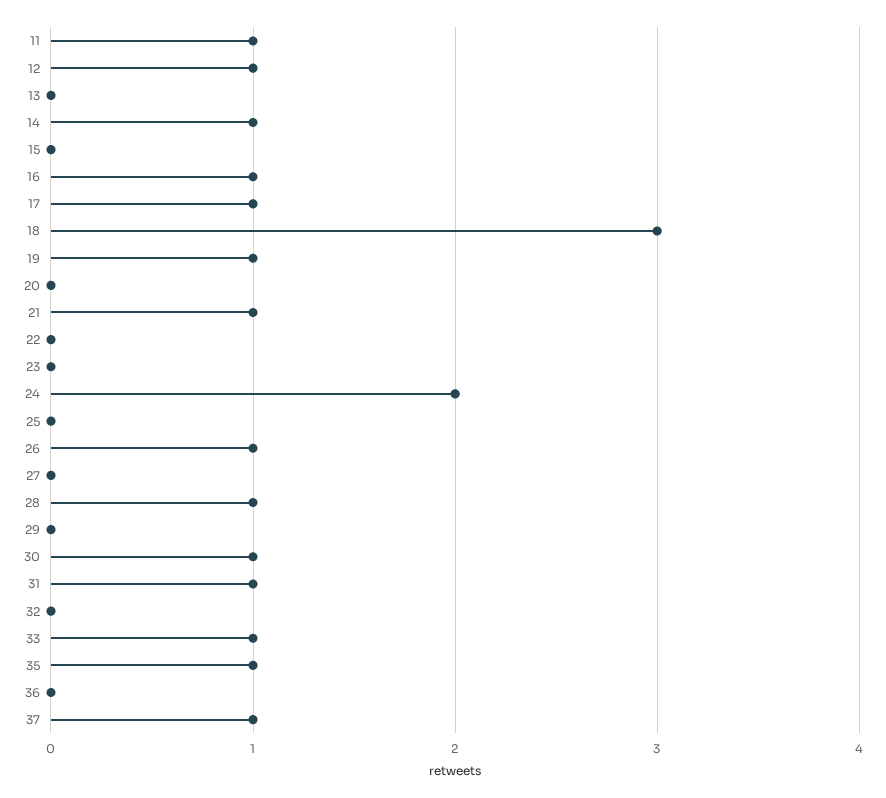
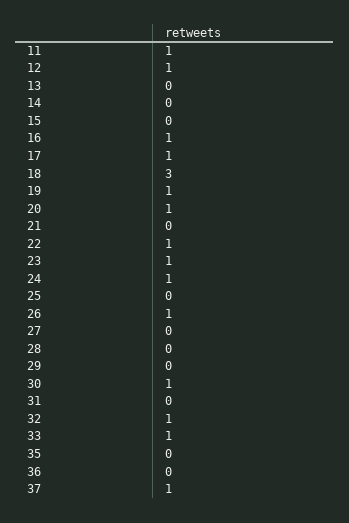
14: 1 -> 0
20: 0 -> 1
21: 1 -> 0
22: 0 -> 1
23: 0 -> 1
24: 2 -> 1
28: 1 -> 0
31: 1 -> 0
32: 0 -> 1
35: 1 -> 0

